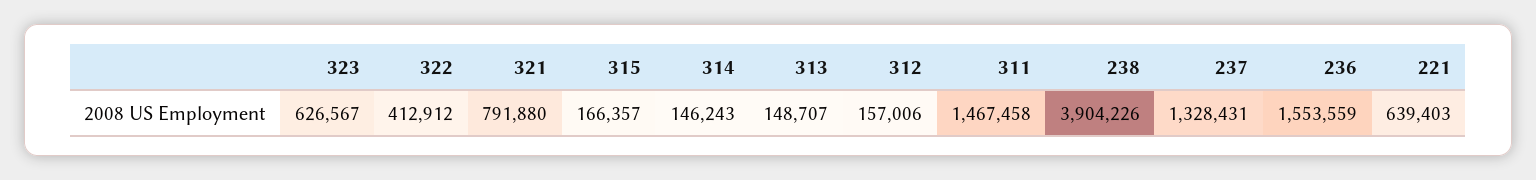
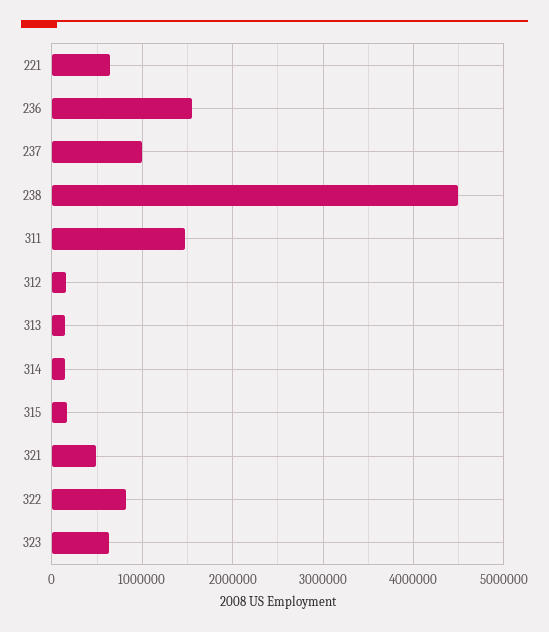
322: 412912 -> 800000
321: 791880 -> 500000
238: 3904226 -> 4500000
237: 1328431 -> 1000000

